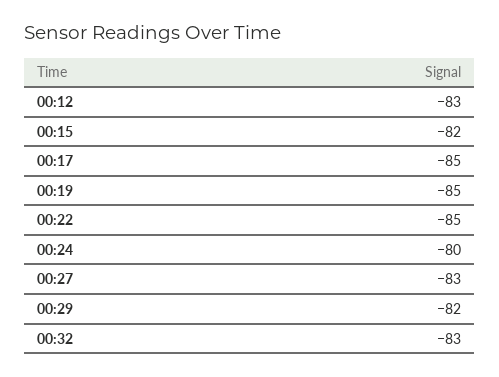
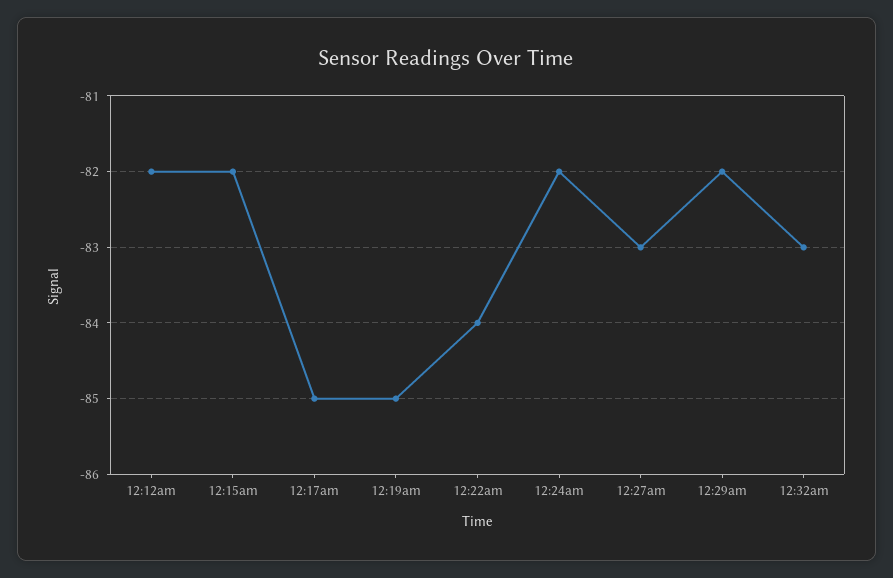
00:12: -83 -> -82
00:22: -85 -> -84
00:24: -80 -> -82

